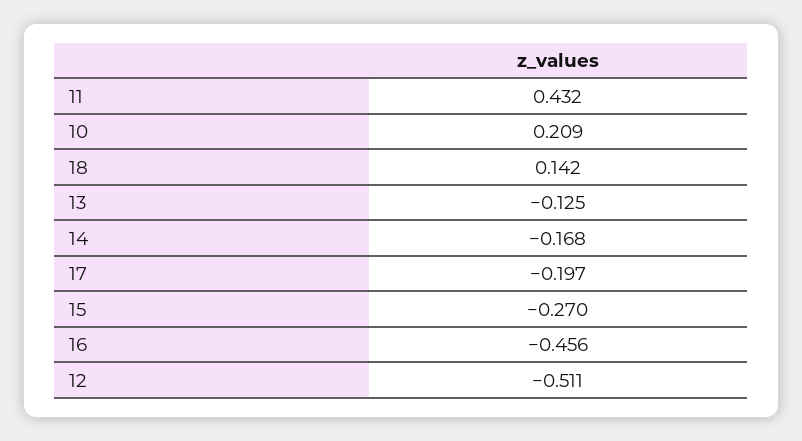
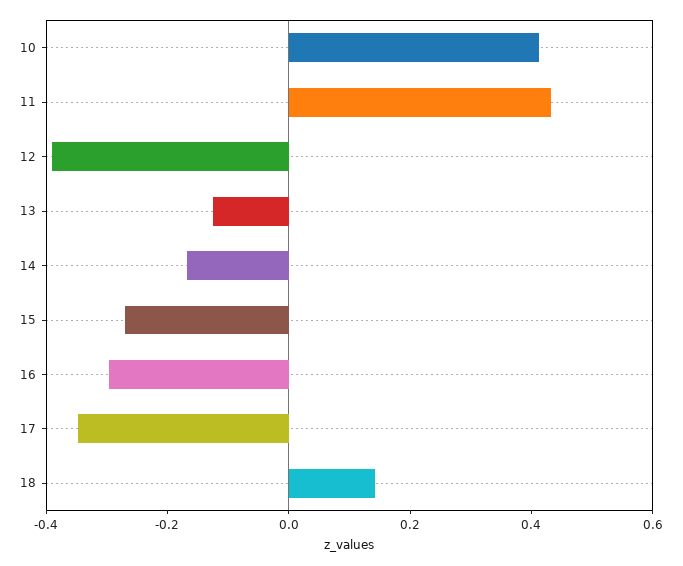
10: 0.209 -> 0.4
17: -0.197 -> -0.35
16: -0.456 -> -0.3
12: -0.511 -> -0.4

